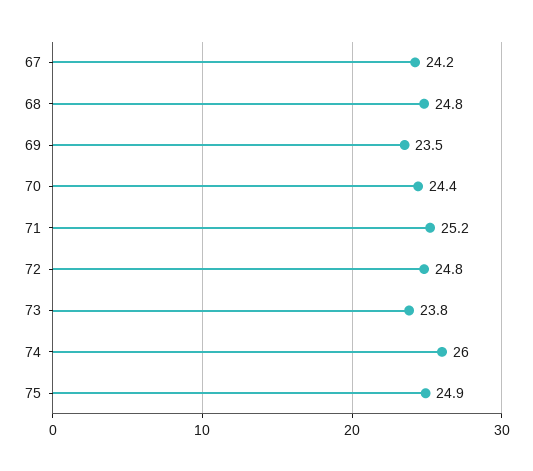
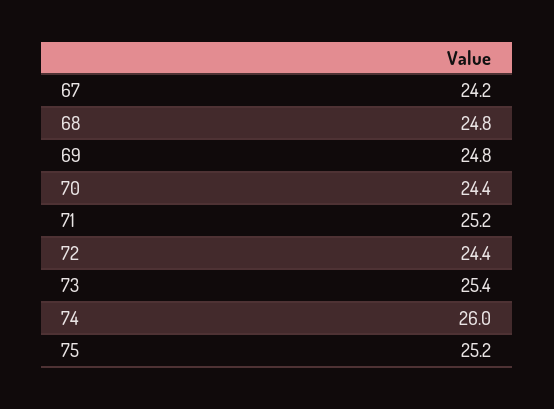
69: 23.5 -> 24.8
72: 24.8 -> 24.4
73: 23.8 -> 25.4
75: 24.9 -> 25.2

